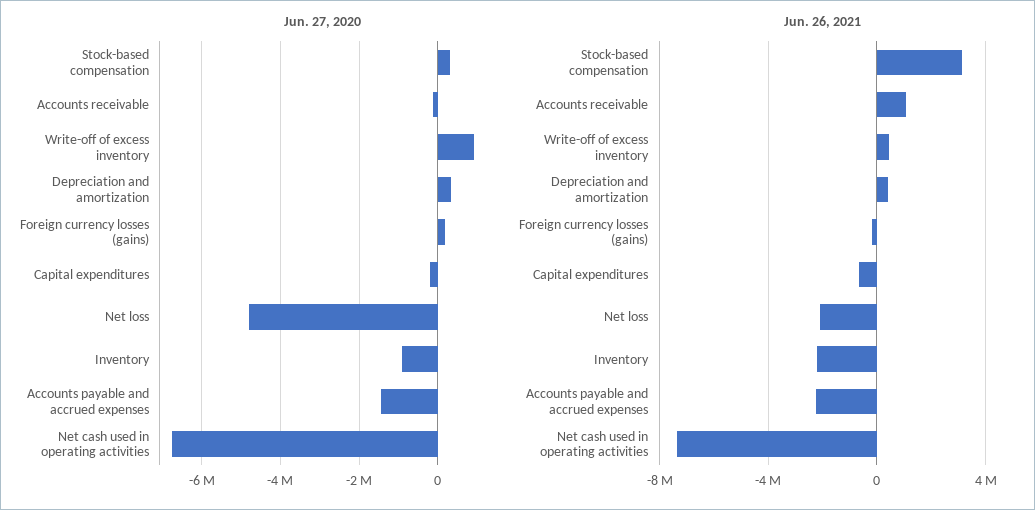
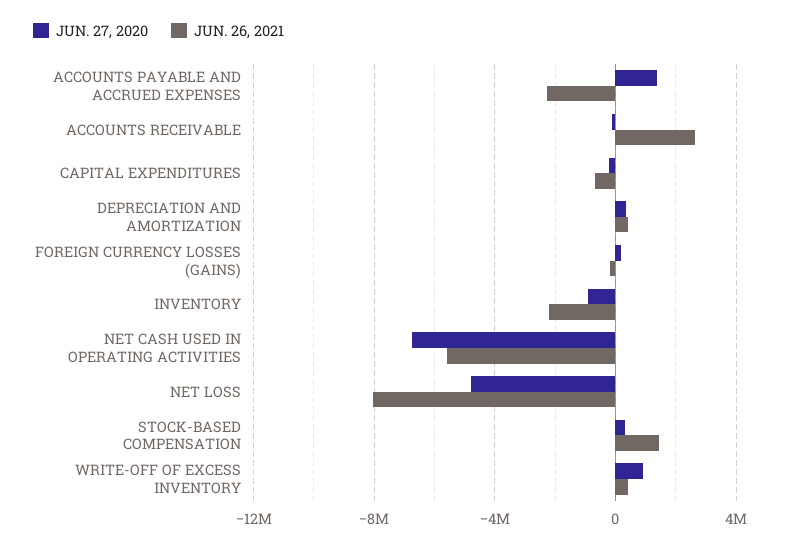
Jun. 27, 2020, Accounts payable and accrued expenses: -1400000 -> 1500000
Jun. 26, 2021, Stock-based compensation: 3000000 -> 1500000
Jun. 26, 2021, Accounts receivable: 1000000 -> 2500000
Jun. 26, 2021, Net loss: -2000000 -> -8000000
Jun. 26, 2021, Net cash used in operating activities: -7500000 -> -5500000

